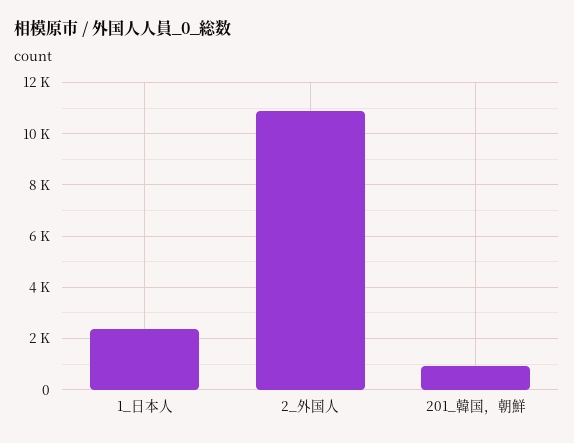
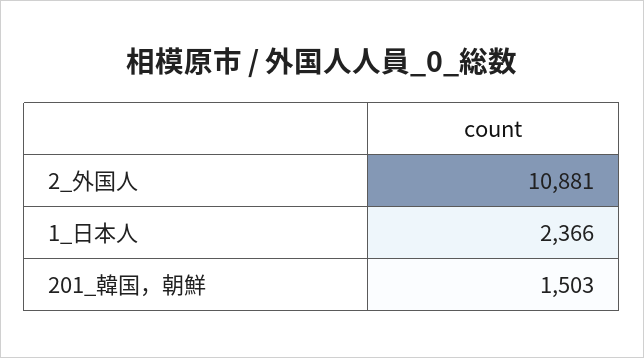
201_韓国，朝鮮: 1000 -> 1503

